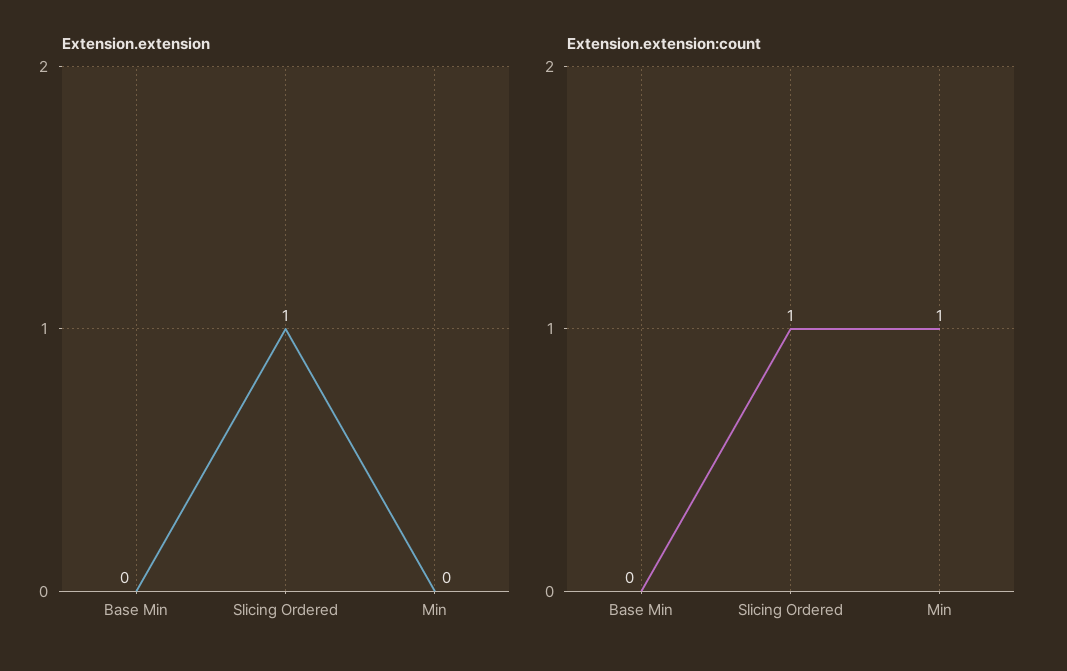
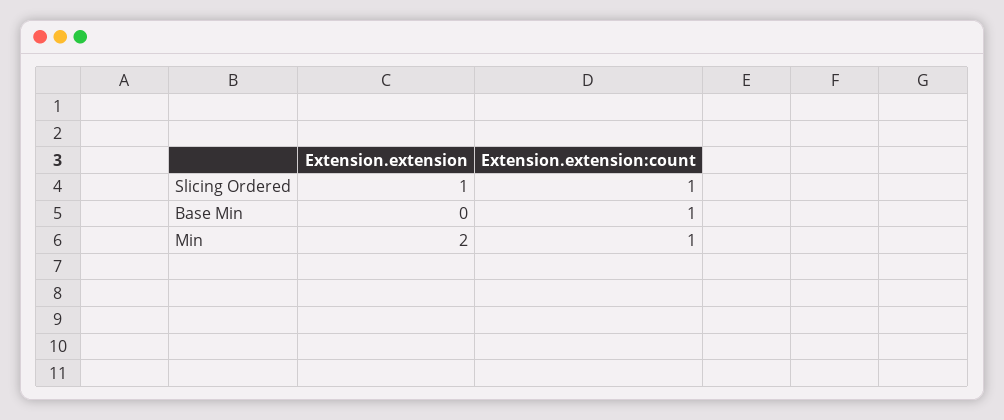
Extension.extension, Min: 0 -> 2
Extension.extension:count, Base Min: 0 -> 1

